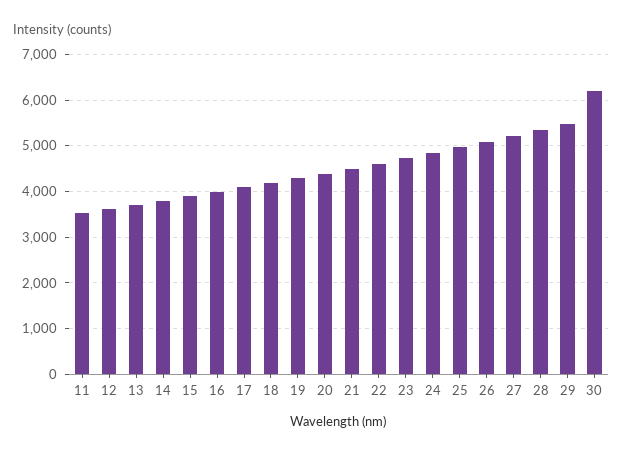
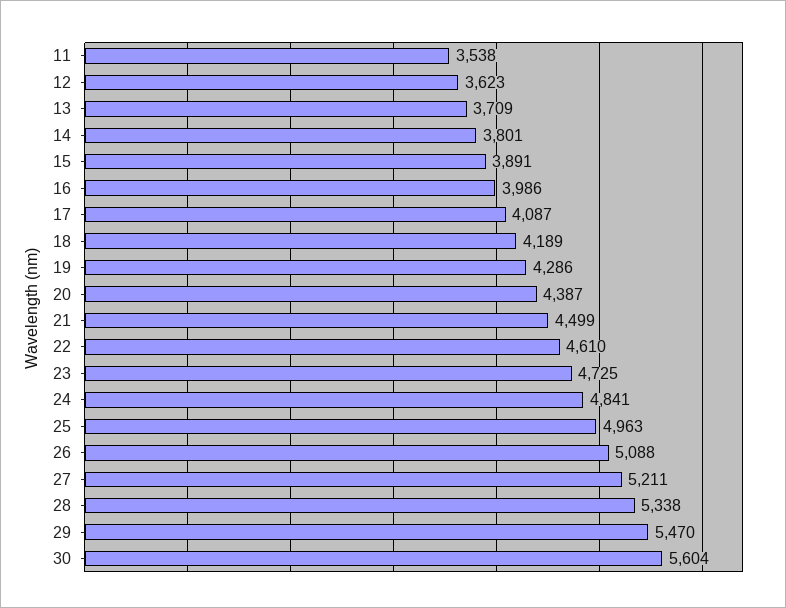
30: 6200 -> 5604

